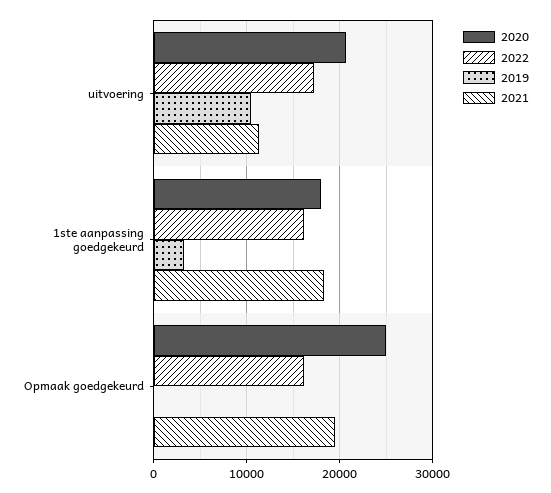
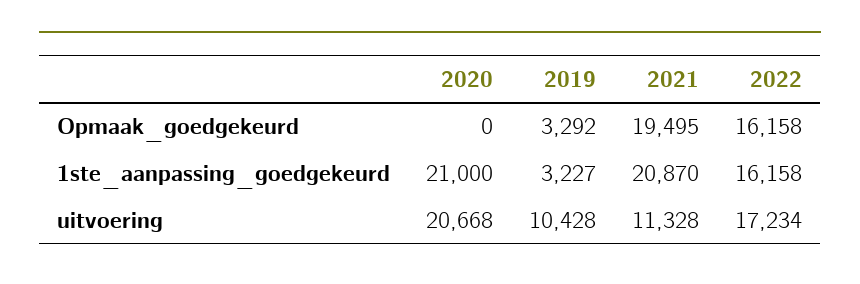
2020, 1ste aanpassing goedgekeurd: 18000 -> 21000
2021, 1ste aanpassing goedgekeurd: 18000 -> 20870
2020, Opmaak goedgekeurd: 25000 -> 0
2019, Opmaak goedgekeurd: 0 -> 3292

